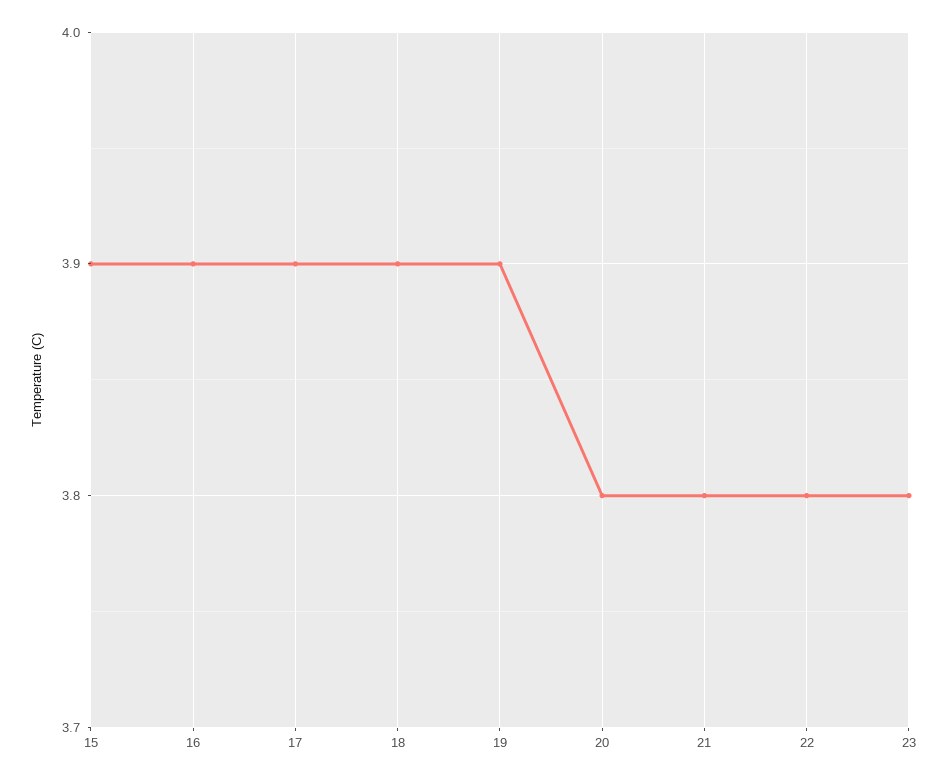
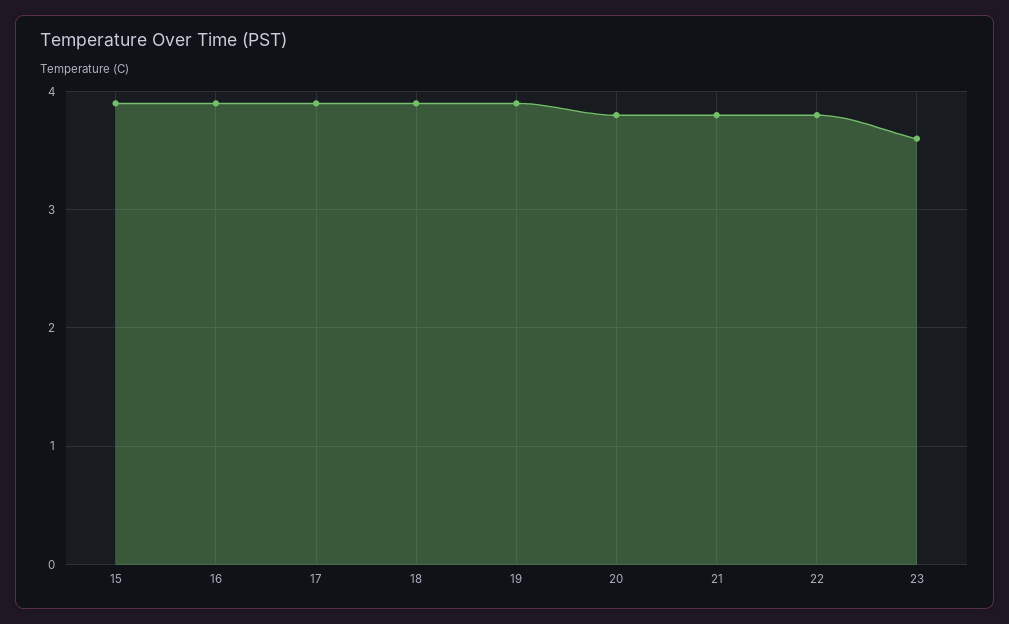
23: 3.8 -> 3.6

